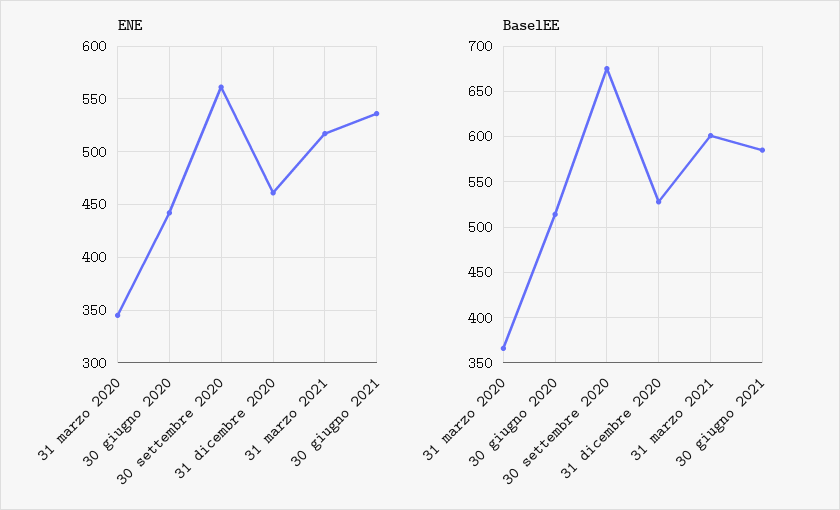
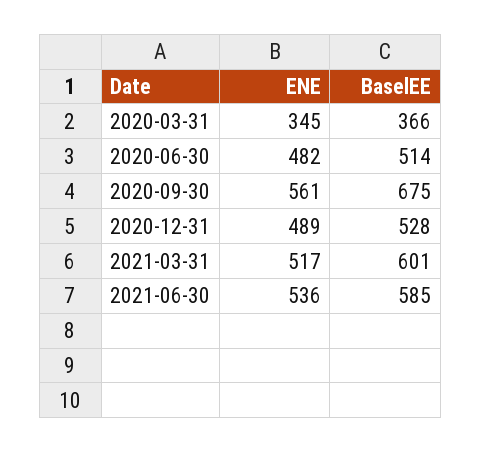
ENE, 30 giugno 2020: 440 -> 482
ENE, 31 dicembre 2020: 460 -> 489

